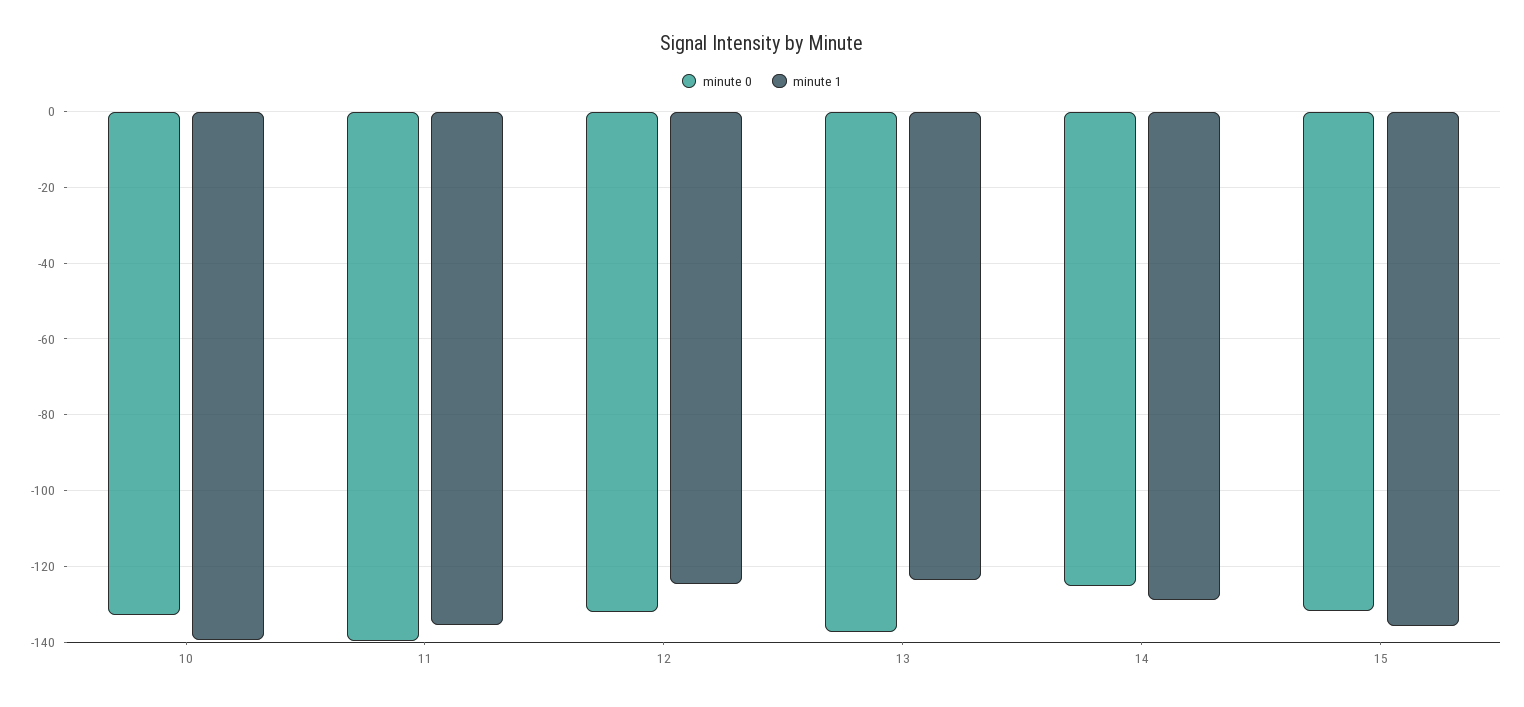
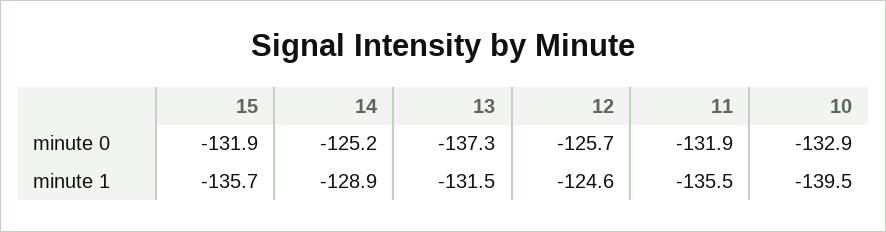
minute 0, 11: -140 -> -131.9
minute 0, 12: -132 -> -125.7
minute 1, 13: -124 -> -131.5

